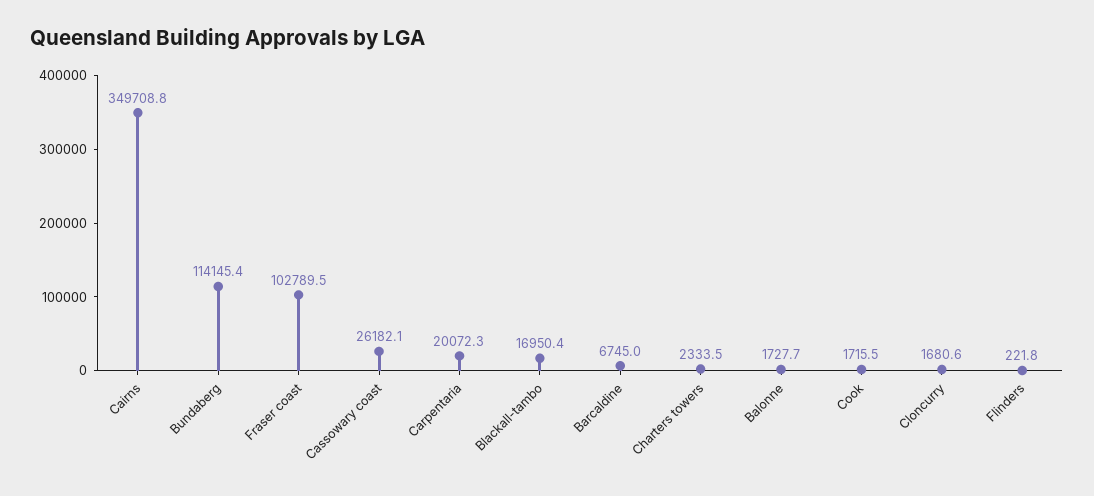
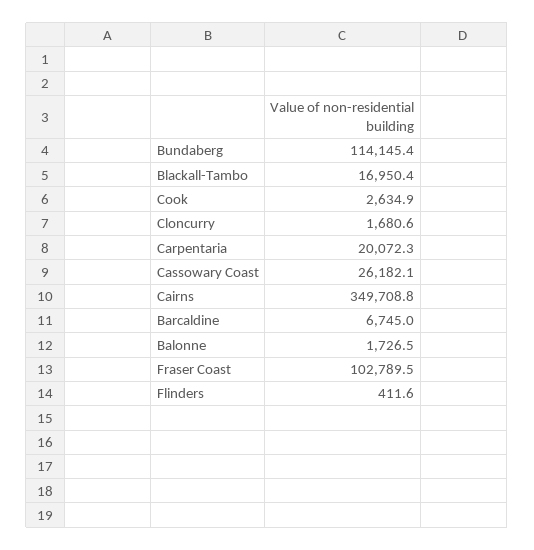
Charters towers: 2333.5 -> none
Balonne: 1727.7 -> 1726.5
Cook: 1715.5 -> 2634.9
Flinders: 221.8 -> 411.6

